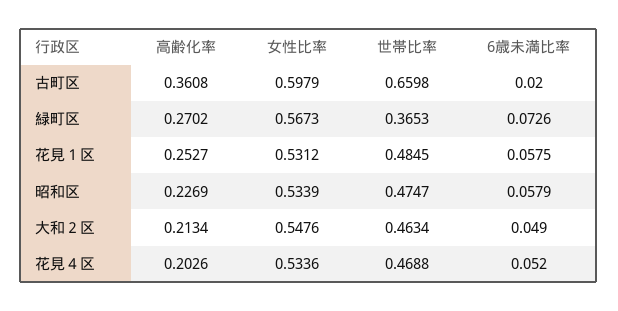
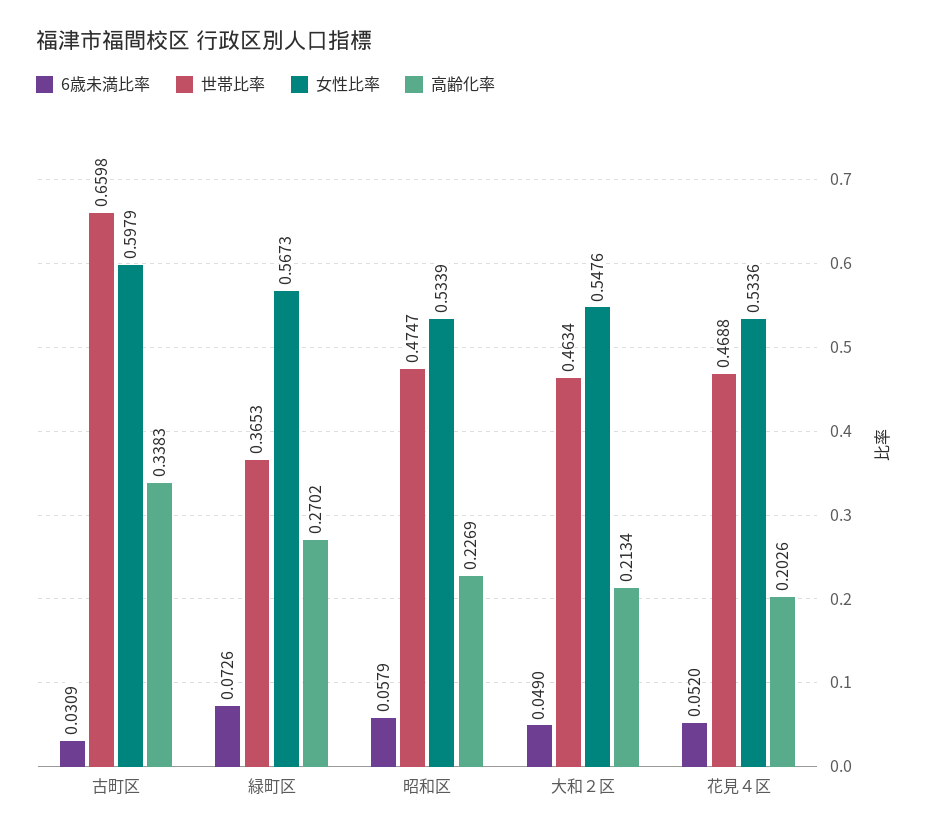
高齢化率, 古町区: 0.3608 -> 0.3383
6歳未満比率, 古町区: 0.02 -> 0.0309
高齢化率, 花見１区: 0.2527 -> none
女性比率, 花見１区: 0.5312 -> none
世帯比率, 花見１区: 0.4845 -> none
6歳未満比率, 花見１区: 0.0575 -> none

